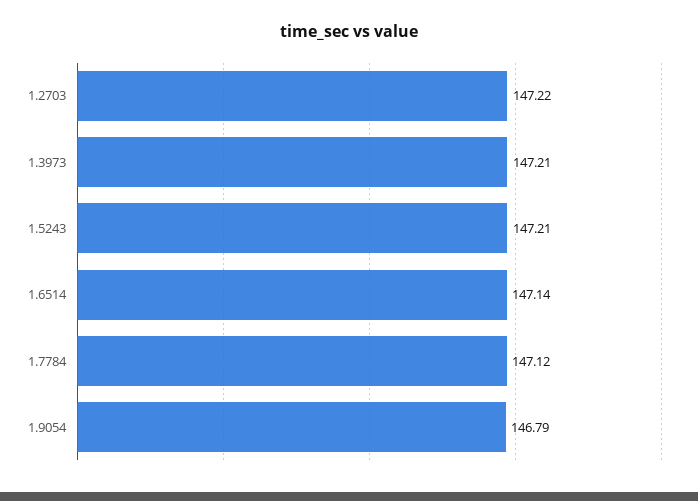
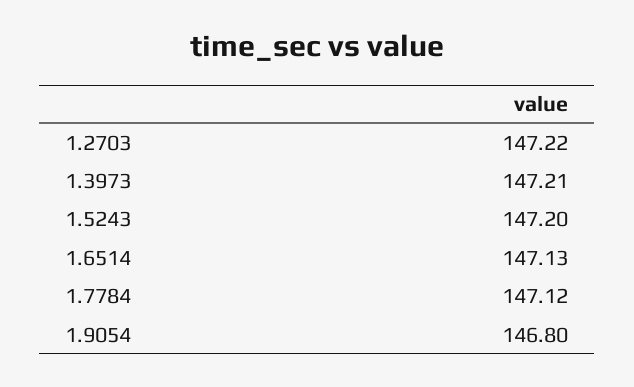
1.5243: 147.21 -> 147.2
1.6514: 147.14 -> 147.13
1.9054: 146.79 -> 146.8

